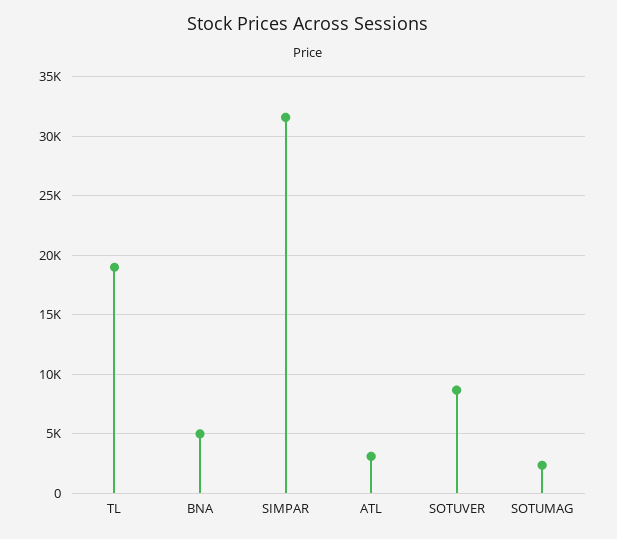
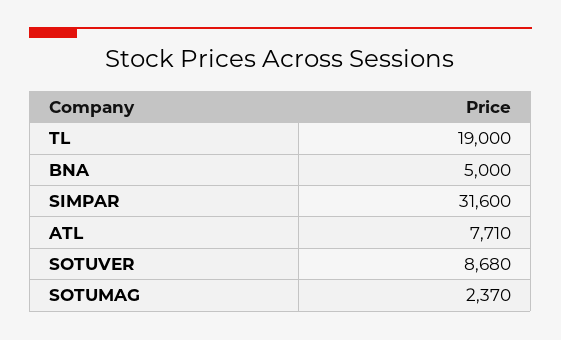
ATL: 3000 -> 7710

